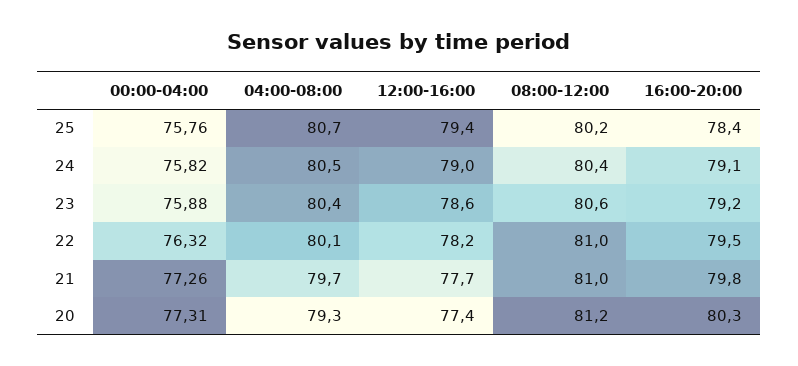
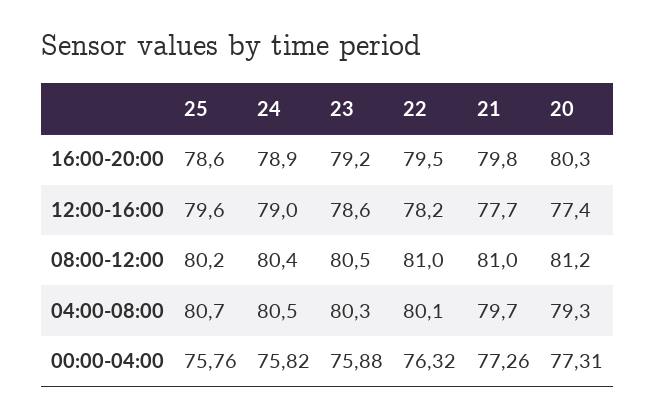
12:00-16:00, 25: 79.4 -> 79.6
16:00-20:00, 25: 78.4 -> 78.6
16:00-20:00, 24: 79.1 -> 78.9
04:00-08:00, 23: 80.4 -> 80.3
08:00-12:00, 23: 80.6 -> 80.5

